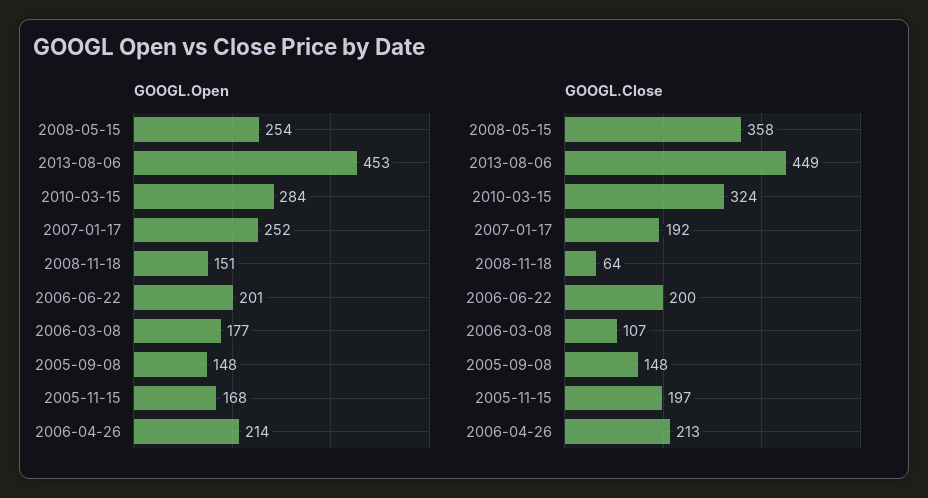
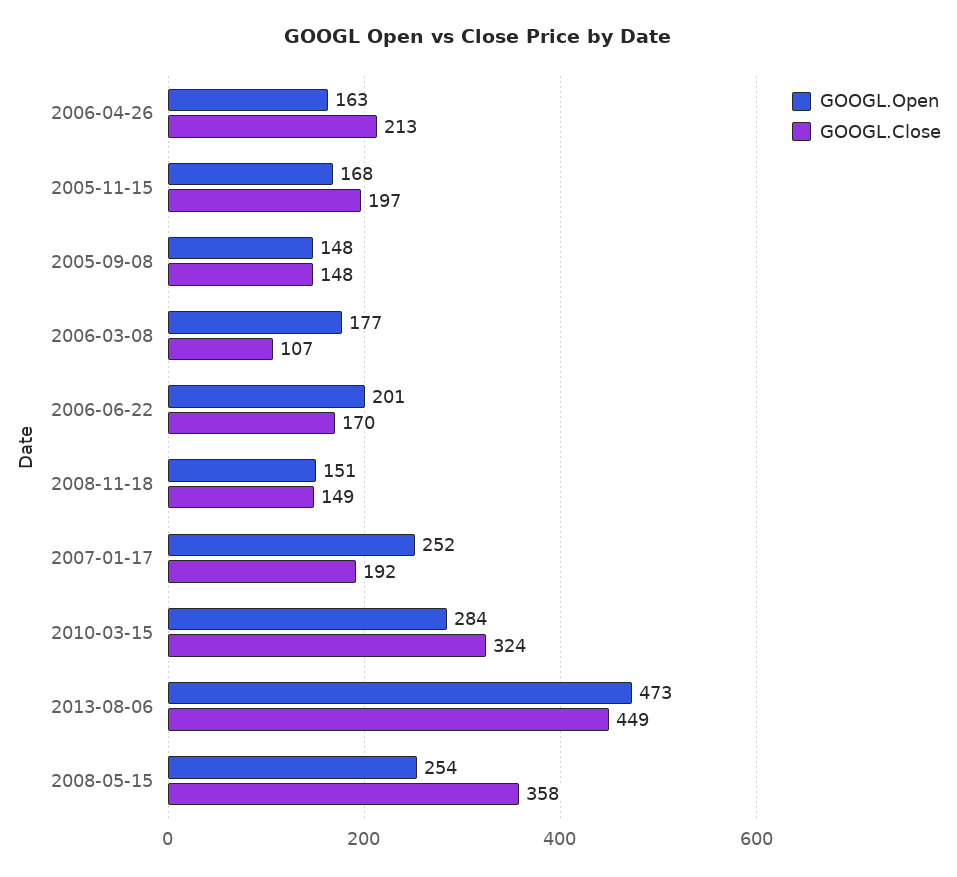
GOOGL.Open, 2013-08-06: 453 -> 473
GOOGL.Open, 2006-04-26: 214 -> 163
GOOGL.Close, 2008-11-18: 64 -> 149
GOOGL.Close, 2006-06-22: 200 -> 170

